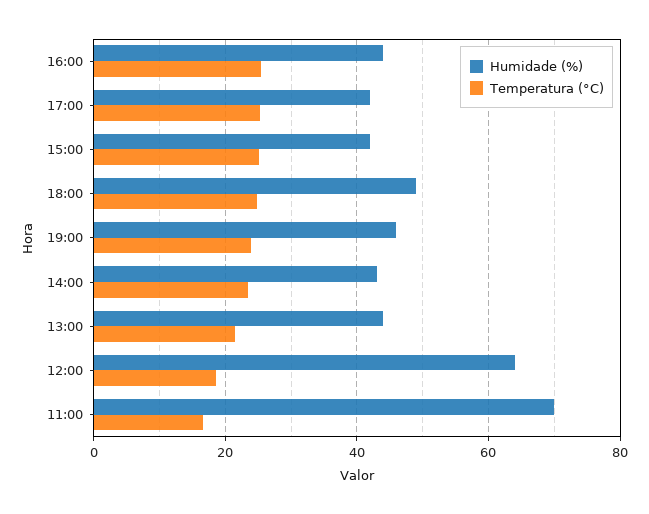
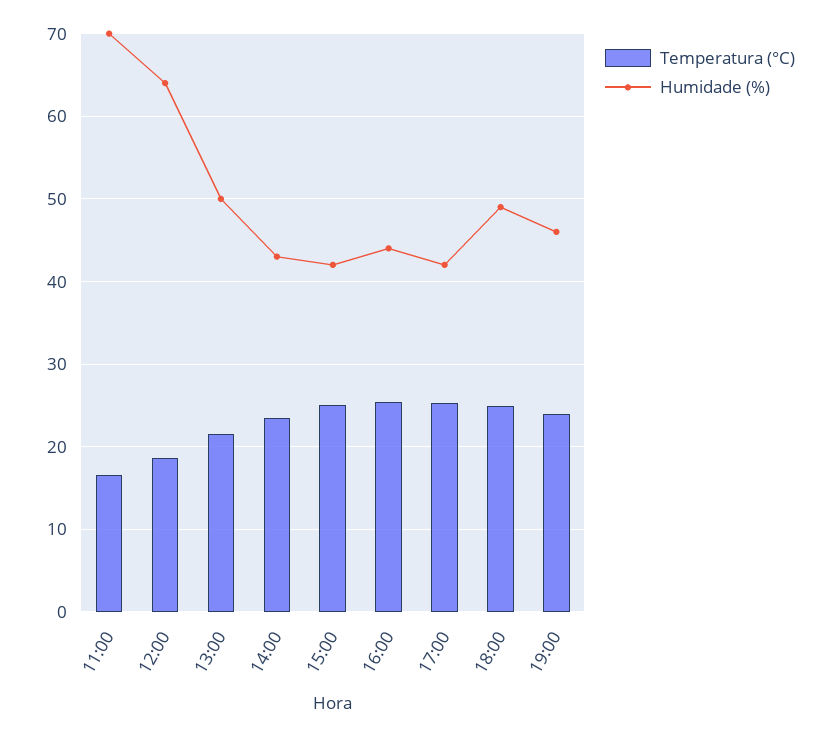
Humidade (%), 13:00: 44 -> 50

